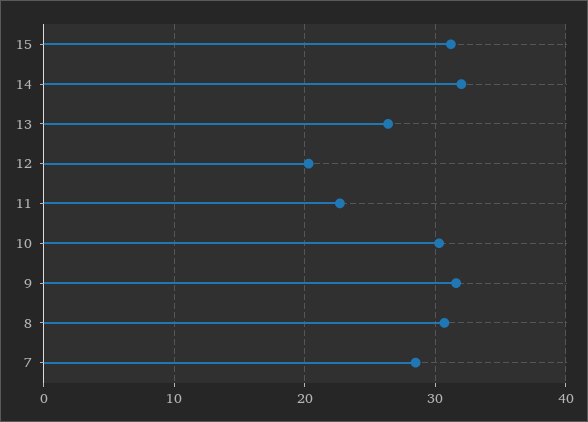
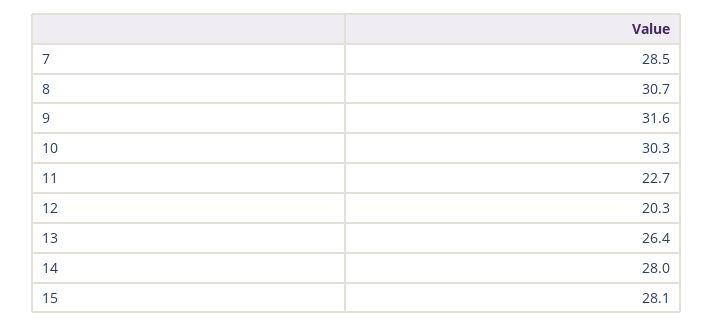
15: 31 -> 28.1
14: 32 -> 28

